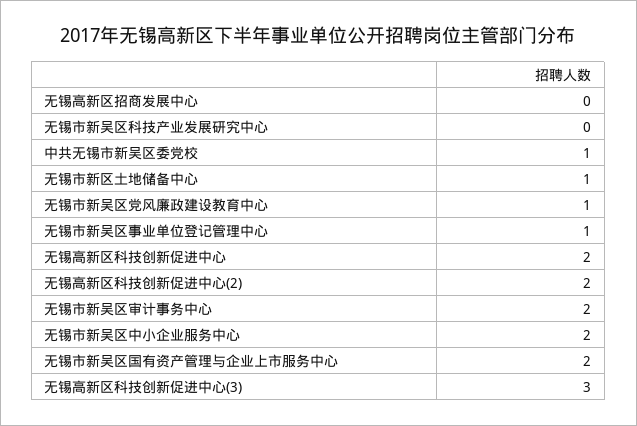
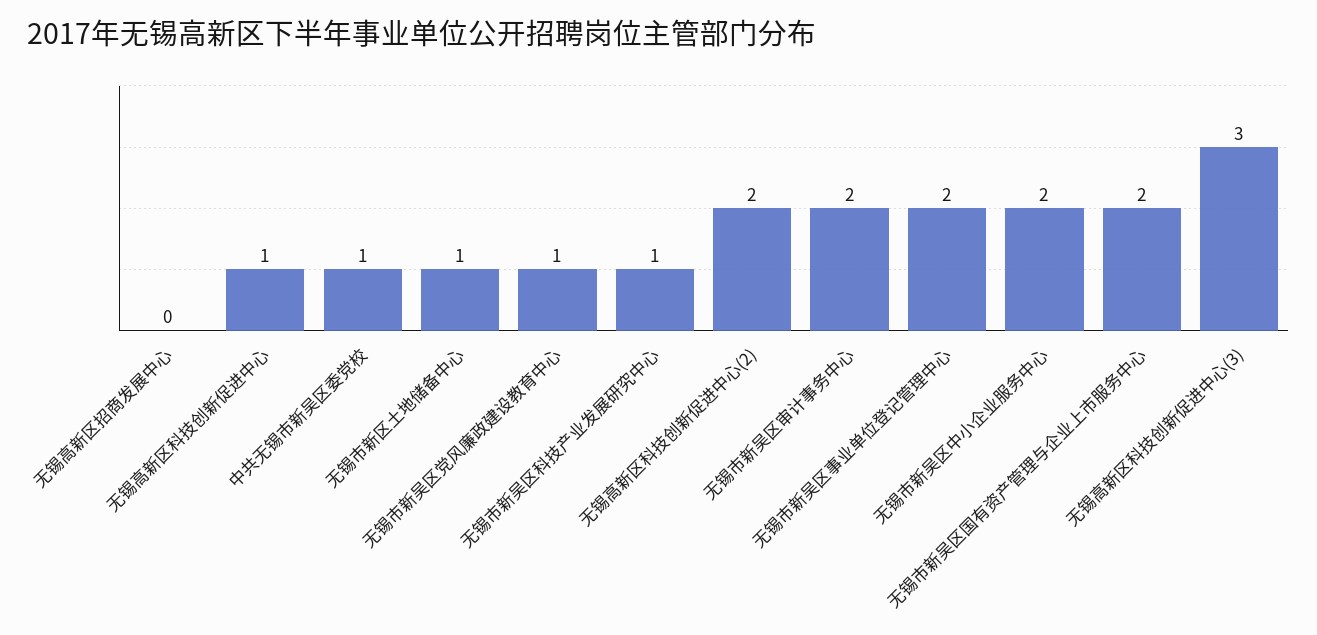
无锡市新吴区科技产业发展研究中心: 0 -> 1
无锡市新吴区事业单位登记管理中心: 1 -> 2
无锡高新区科技创新促进中心: 2 -> 1

